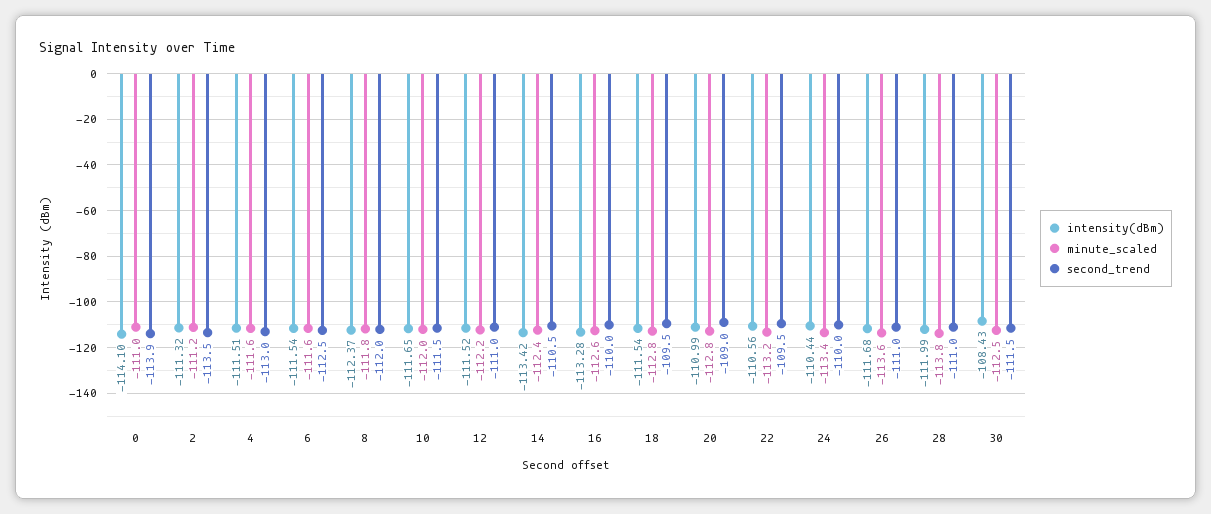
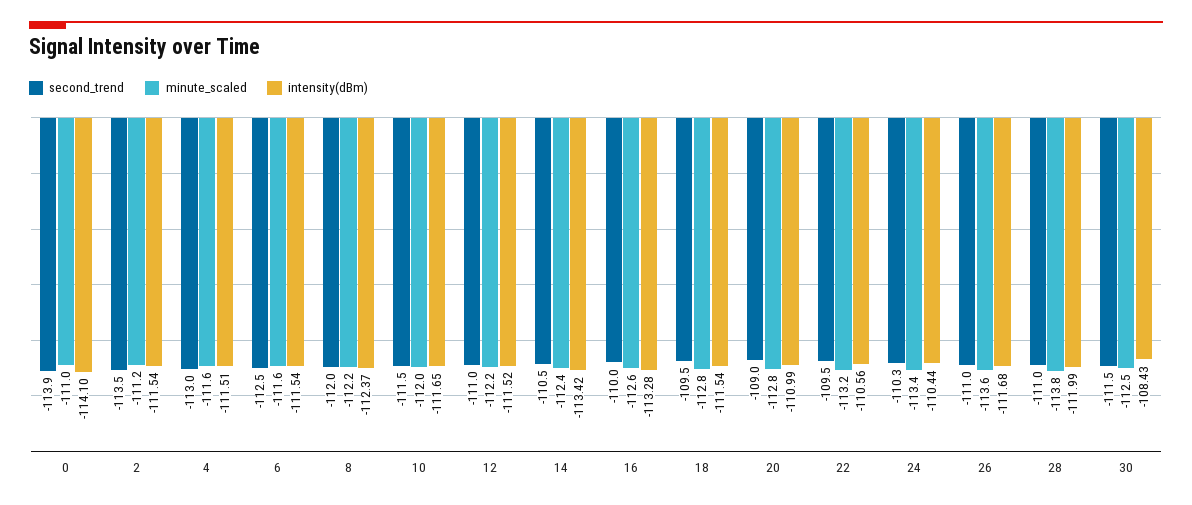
intensity(dBm), 2: -111.32 -> -111.54
minute_scaled, 8: -111.8 -> -112.2
second_trend, 24: -110 -> -110.3

